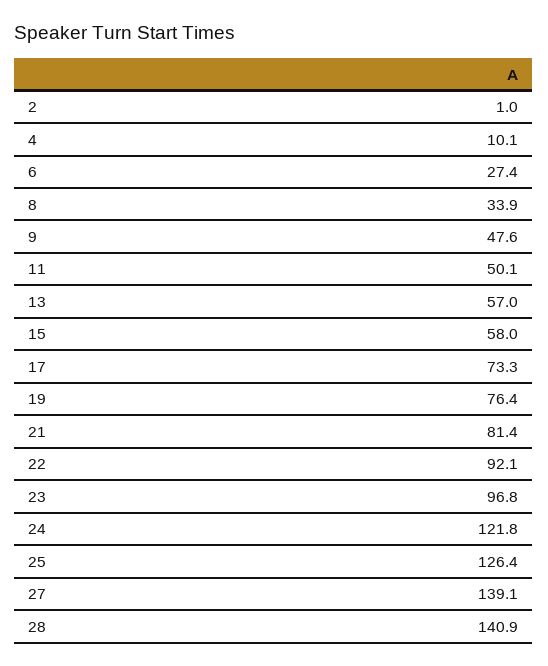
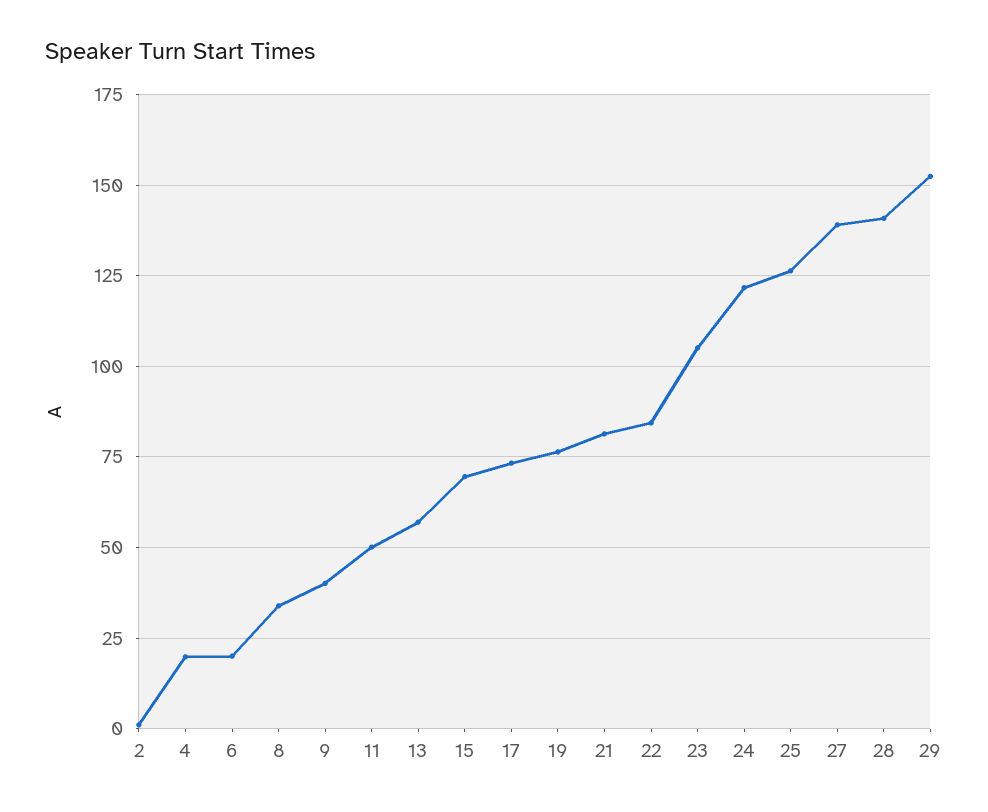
4: 10.1 -> 20
6: 27.4 -> 20
9: 47.6 -> 40
15: 58 -> 70
22: 92.1 -> 85
23: 96.8 -> 105
29: none -> 152.5

